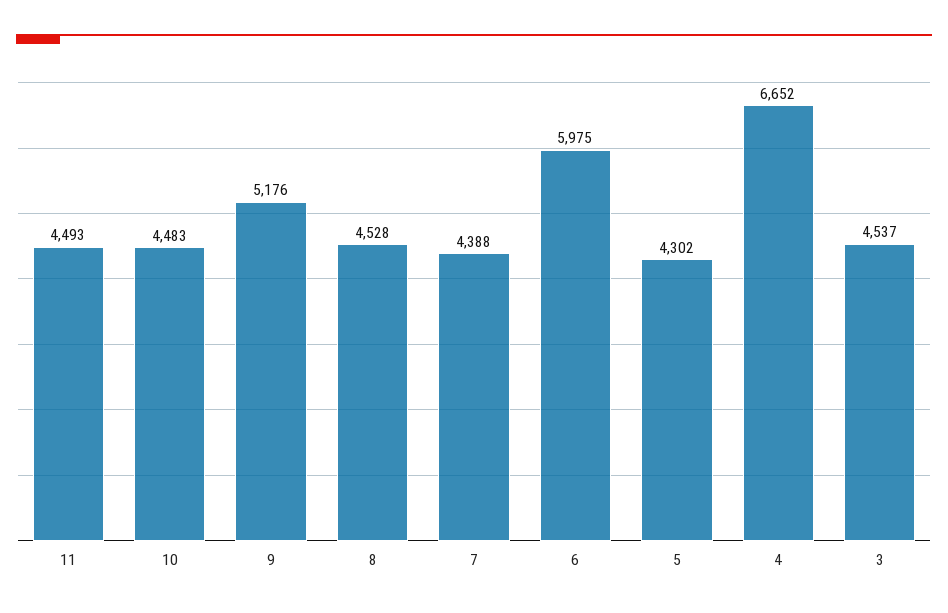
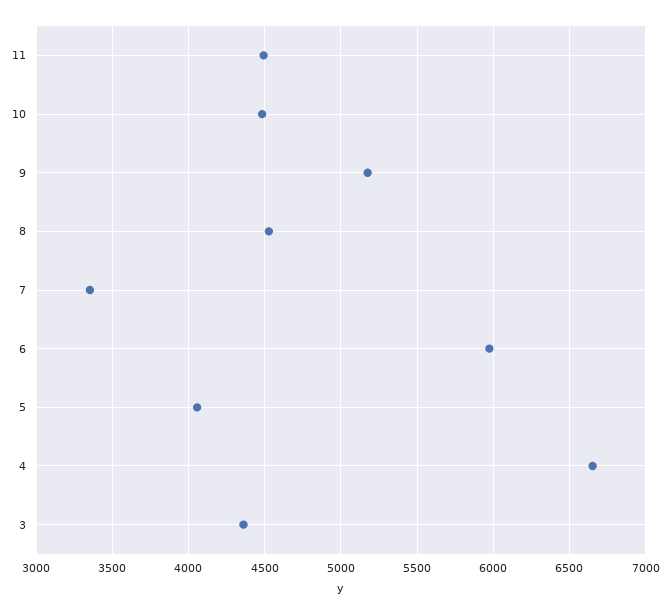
7: 4388 -> 3350
5: 4302 -> 4050
3: 4537 -> 4350

